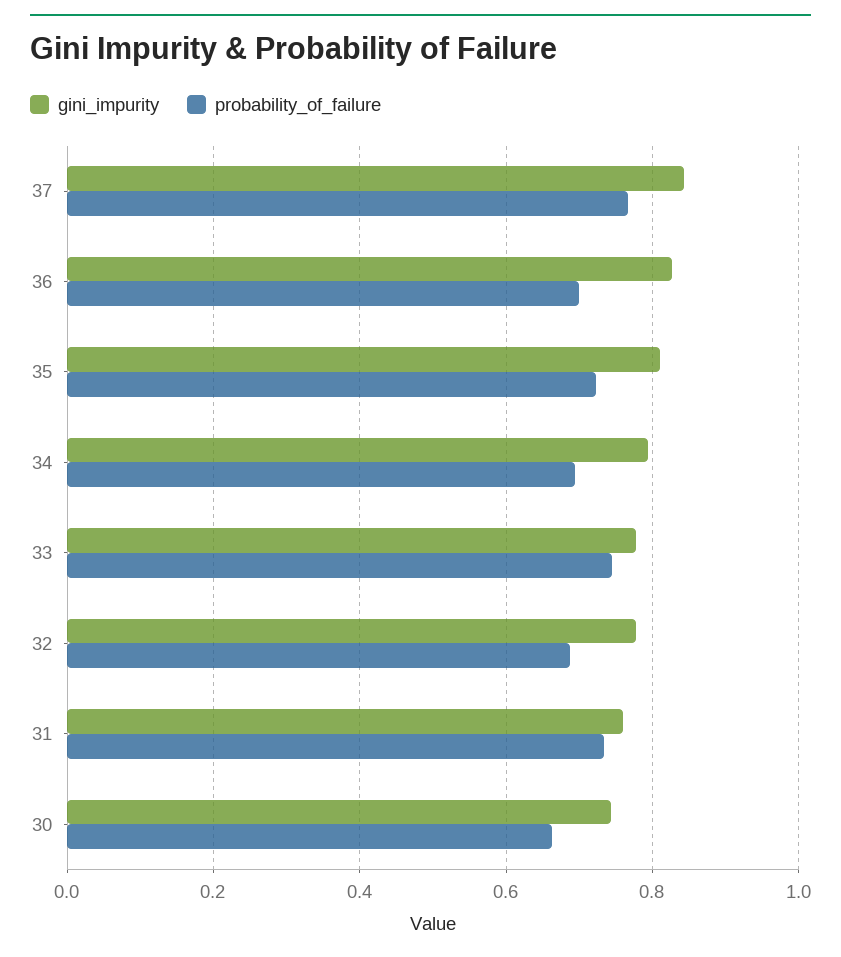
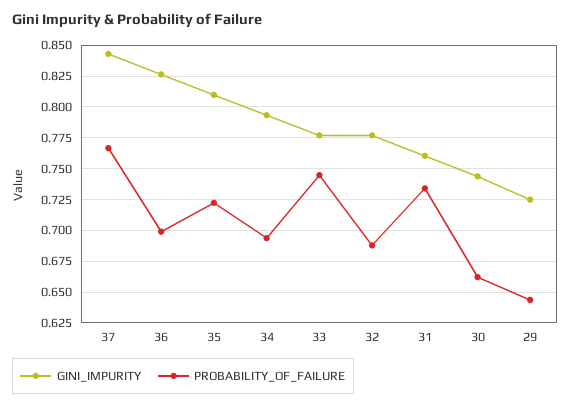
gini_impurity, 29: none -> 0.725
probability_of_failure, 29: none -> 0.645

